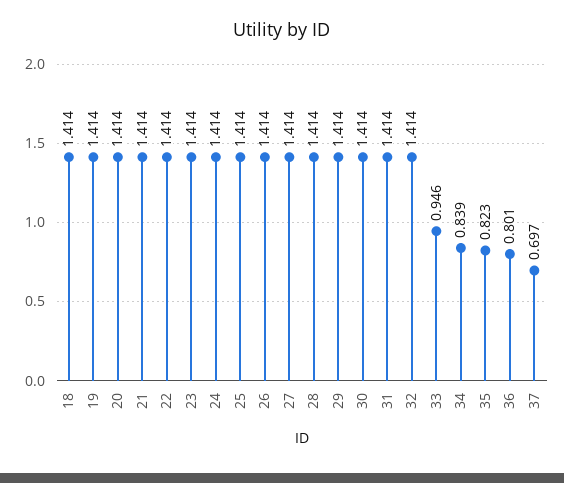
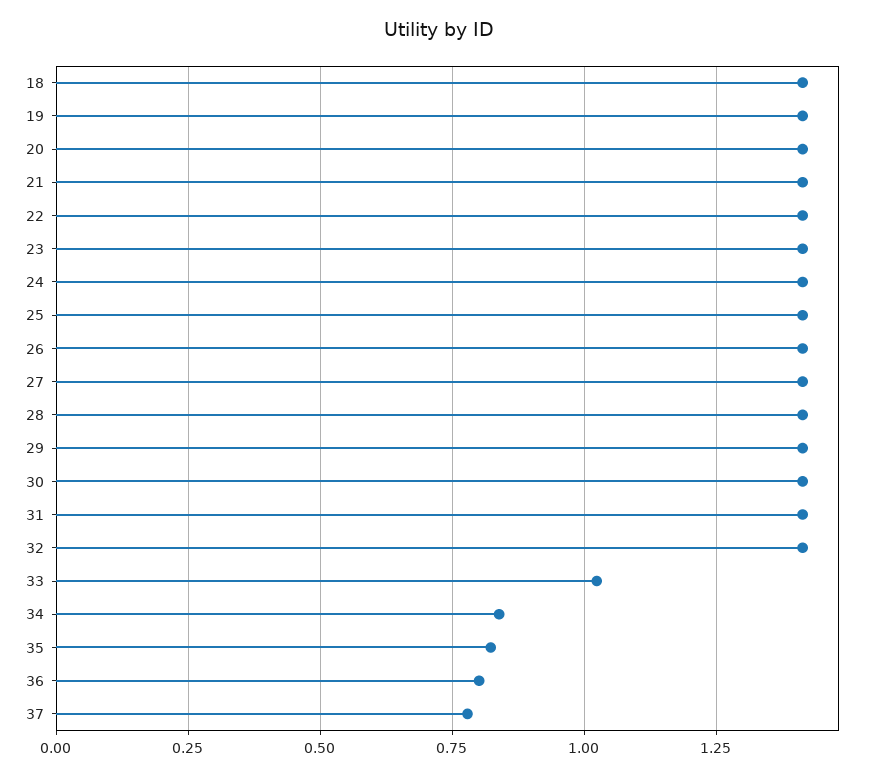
33: 0.946 -> 1.025
37: 0.697 -> 0.775

